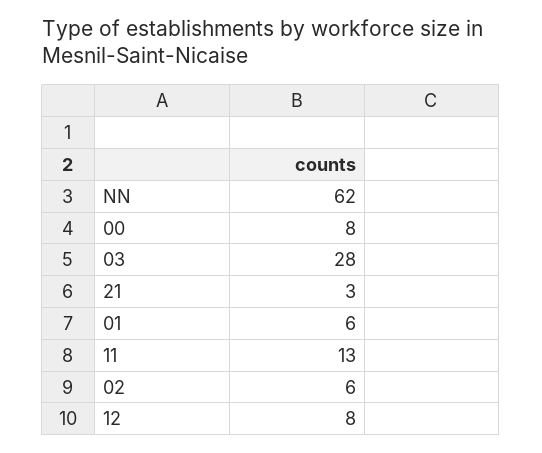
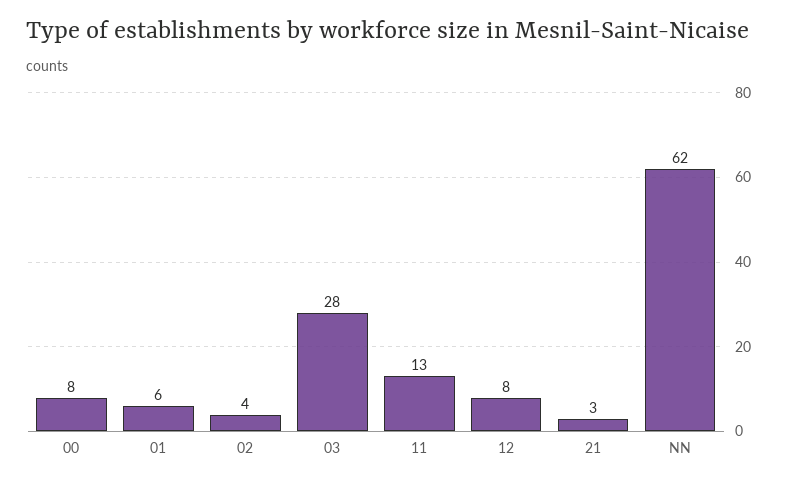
02: 6 -> 4

